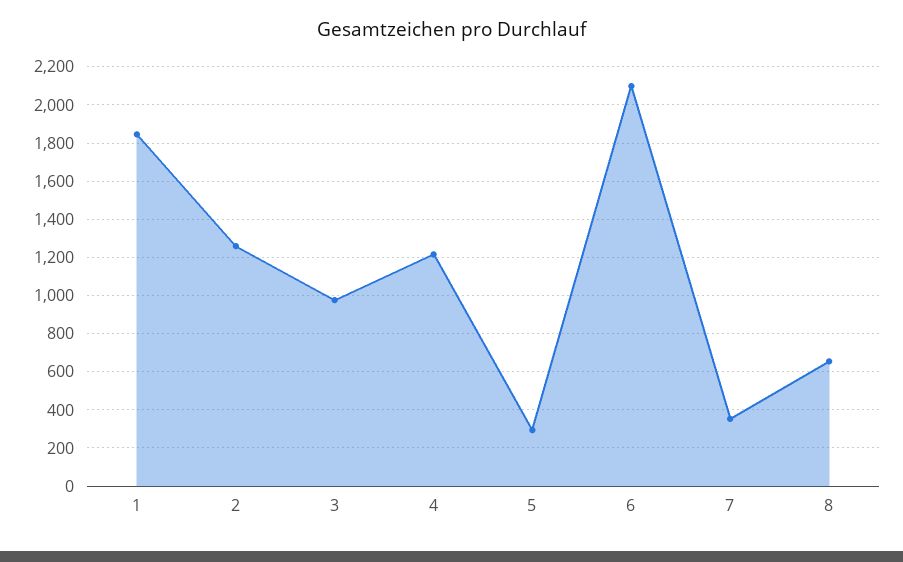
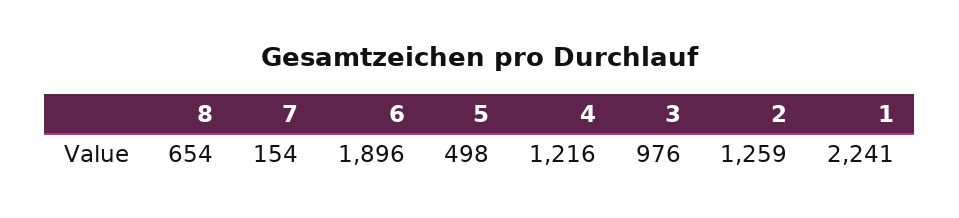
1: 1850 -> 2241
5: 300 -> 498
6: 2100 -> 1896
7: 350 -> 154

